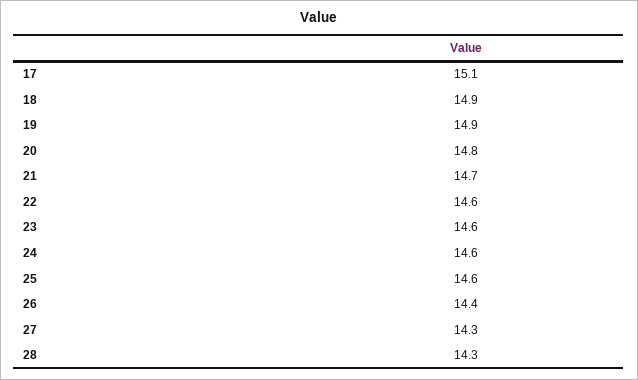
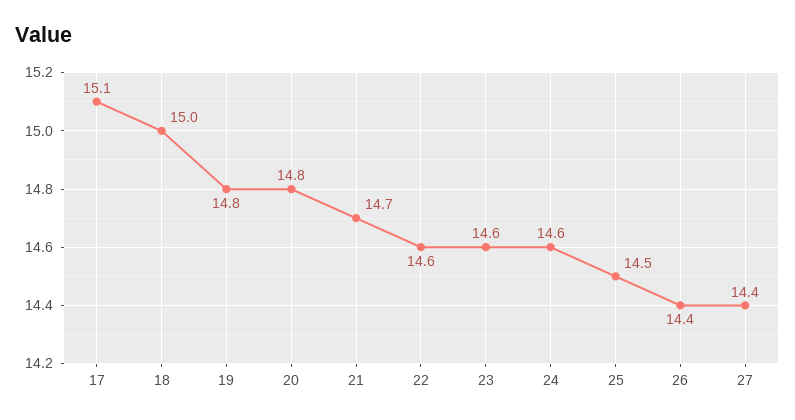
18: 14.9 -> 15
19: 14.9 -> 14.8
25: 14.6 -> 14.5
27: 14.3 -> 14.4
28: 14.3 -> none

